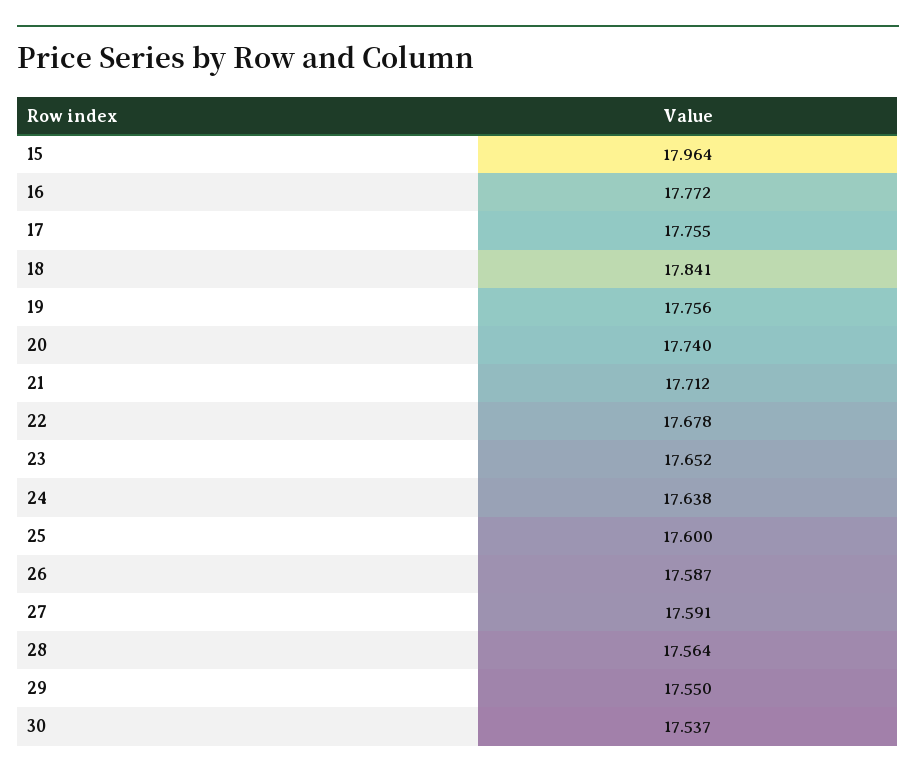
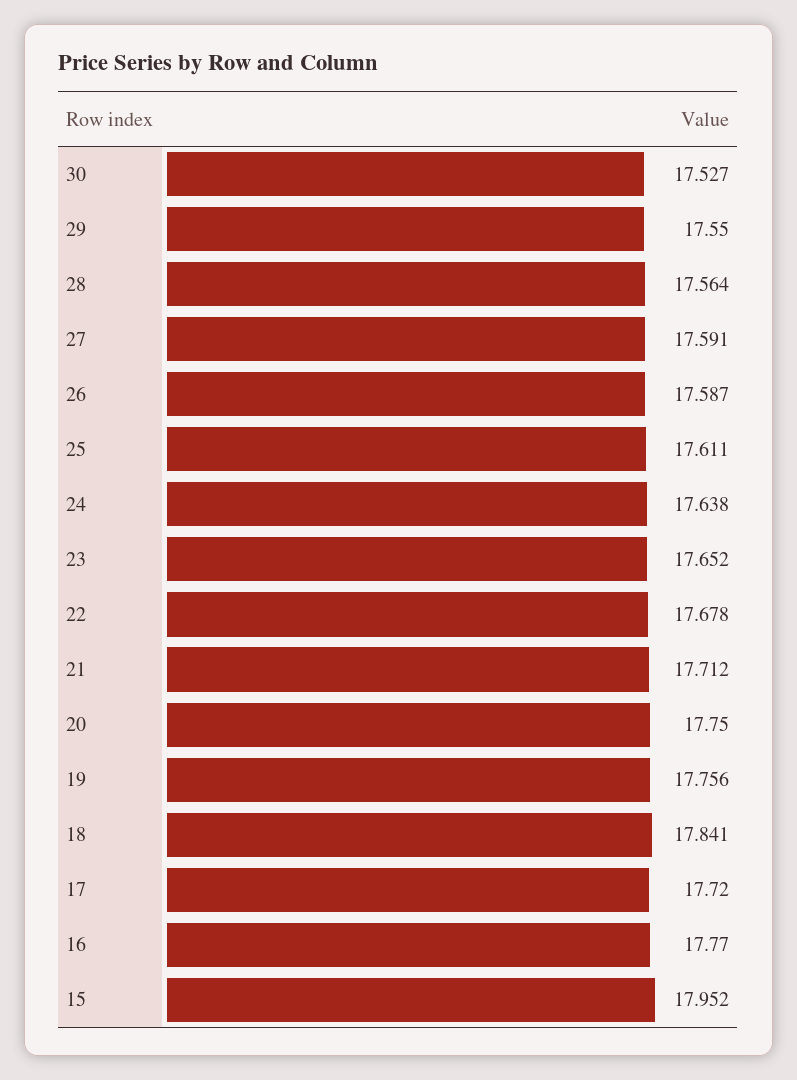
15: 17.964 -> 17.952
16: 17.772 -> 17.77
17: 17.755 -> 17.72
20: 17.74 -> 17.75
25: 17.6 -> 17.611
30: 17.537 -> 17.527

